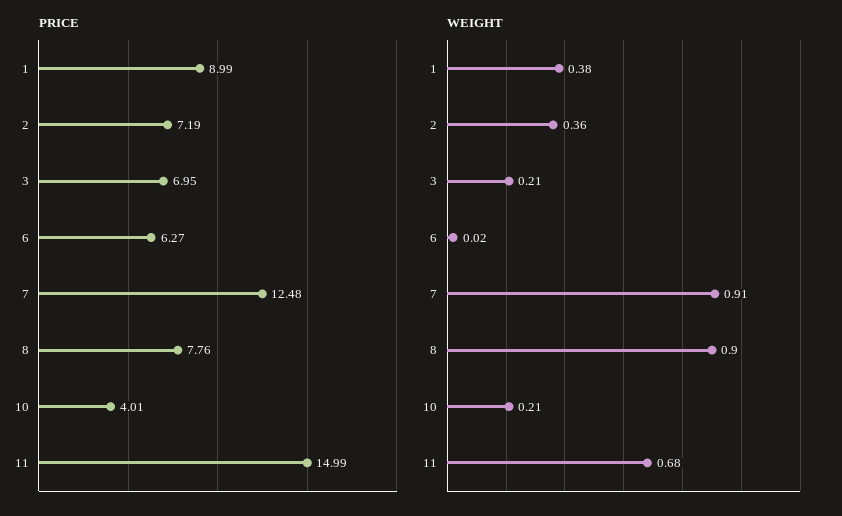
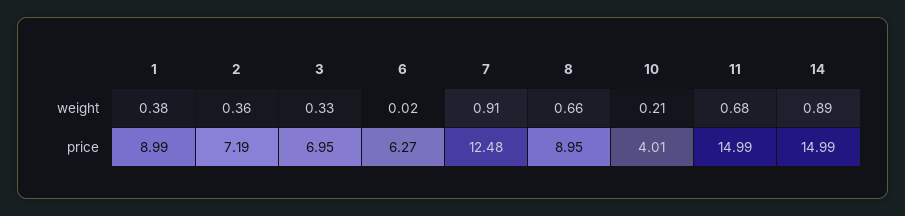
PRICE, 8: 7.76 -> 8.95
WEIGHT, 3: 0.21 -> 0.33
WEIGHT, 8: 0.9 -> 0.66
WEIGHT, 14: none -> 0.89
PRICE, 14: none -> 14.99

